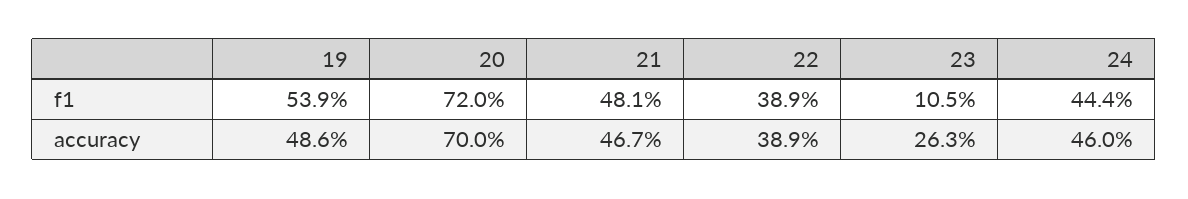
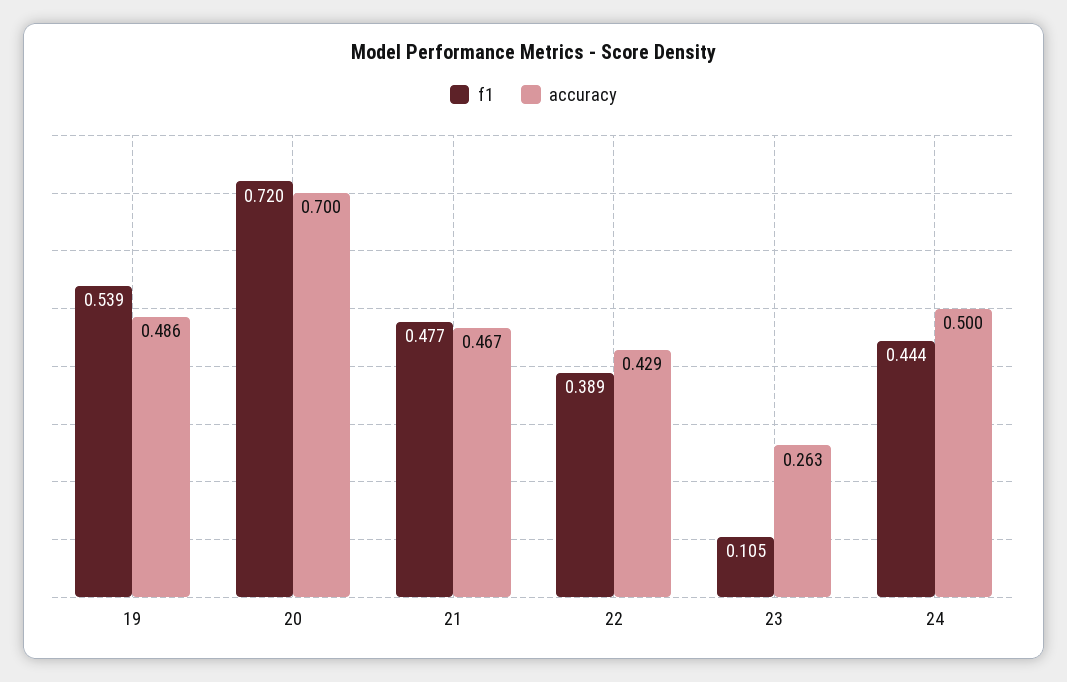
f1, 21: 0.481 -> 0.477
accuracy, 22: 0.389 -> 0.429
accuracy, 24: 0.46 -> 0.5

